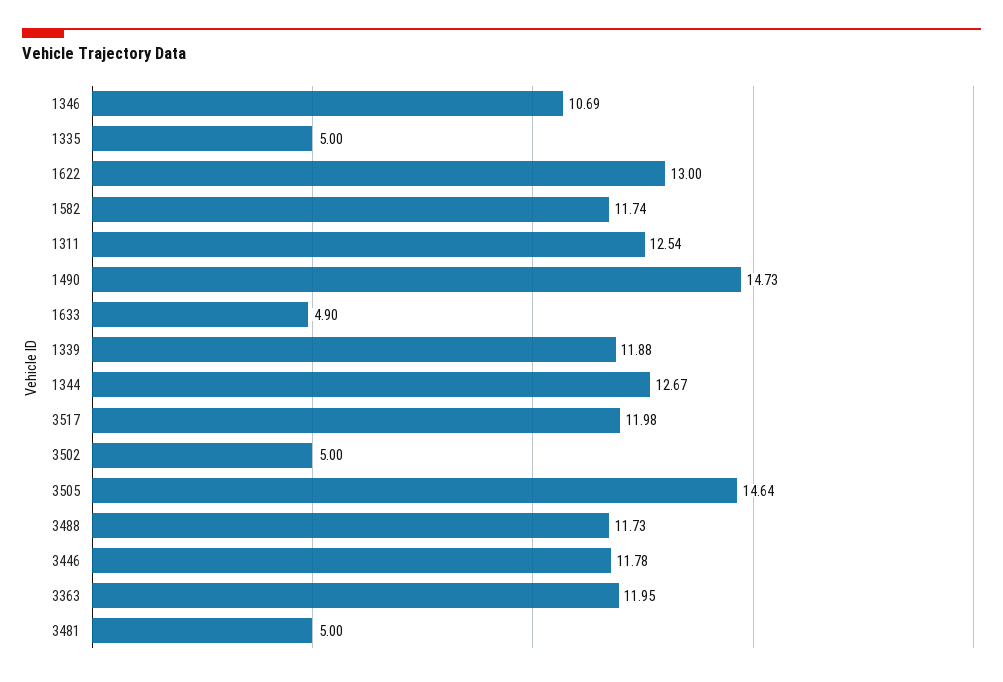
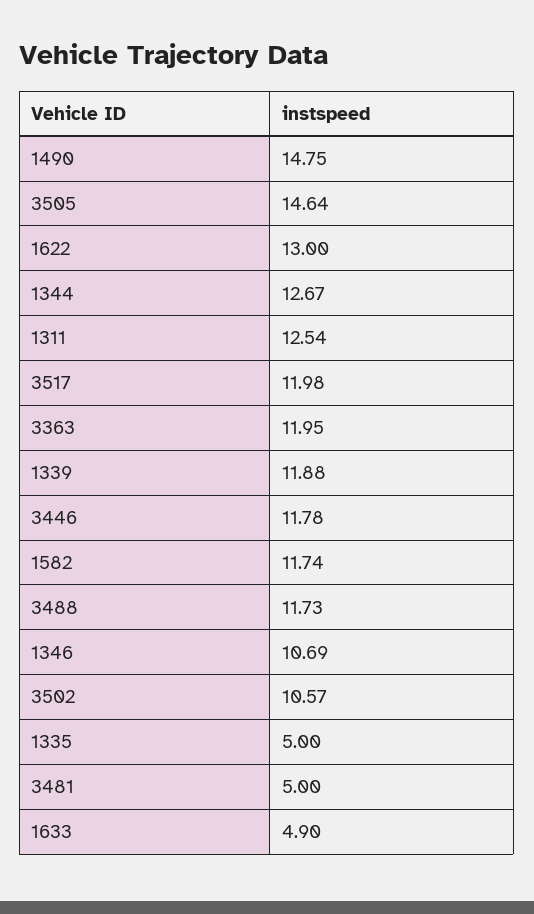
1490: 14.73 -> 14.75
3502: 5 -> 10.57

